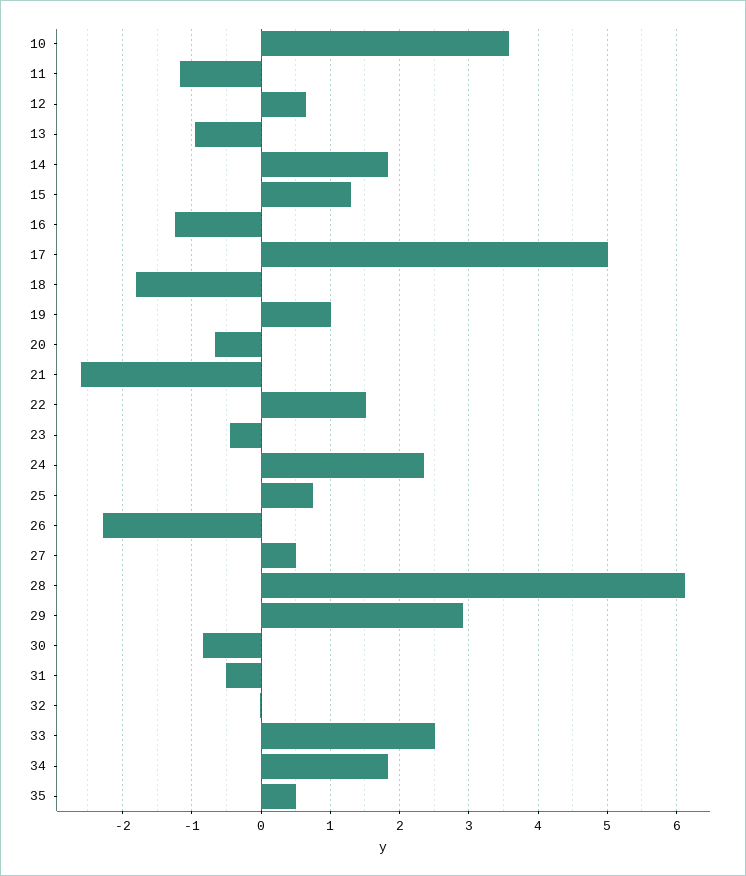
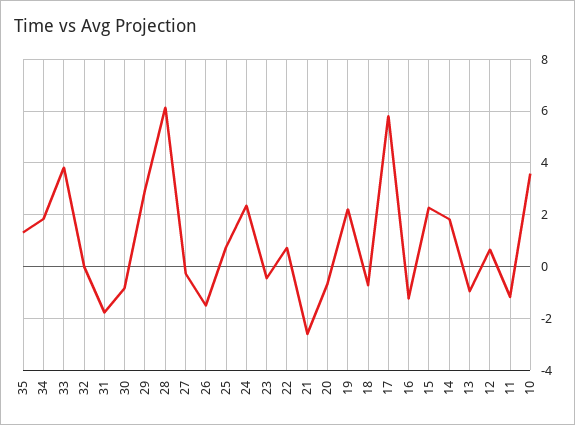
15: 1.3 -> 2.25
17: 5 -> 5.75
18: -1.8 -> -0.75
19: 1 -> 2.25
22: 1.5 -> 0.75
26: -2.3 -> -1.5
27: 0.5 -> -0.25
31: -0.5 -> -1.75
33: 2.5 -> 3.75
35: 0.5 -> 1.25

